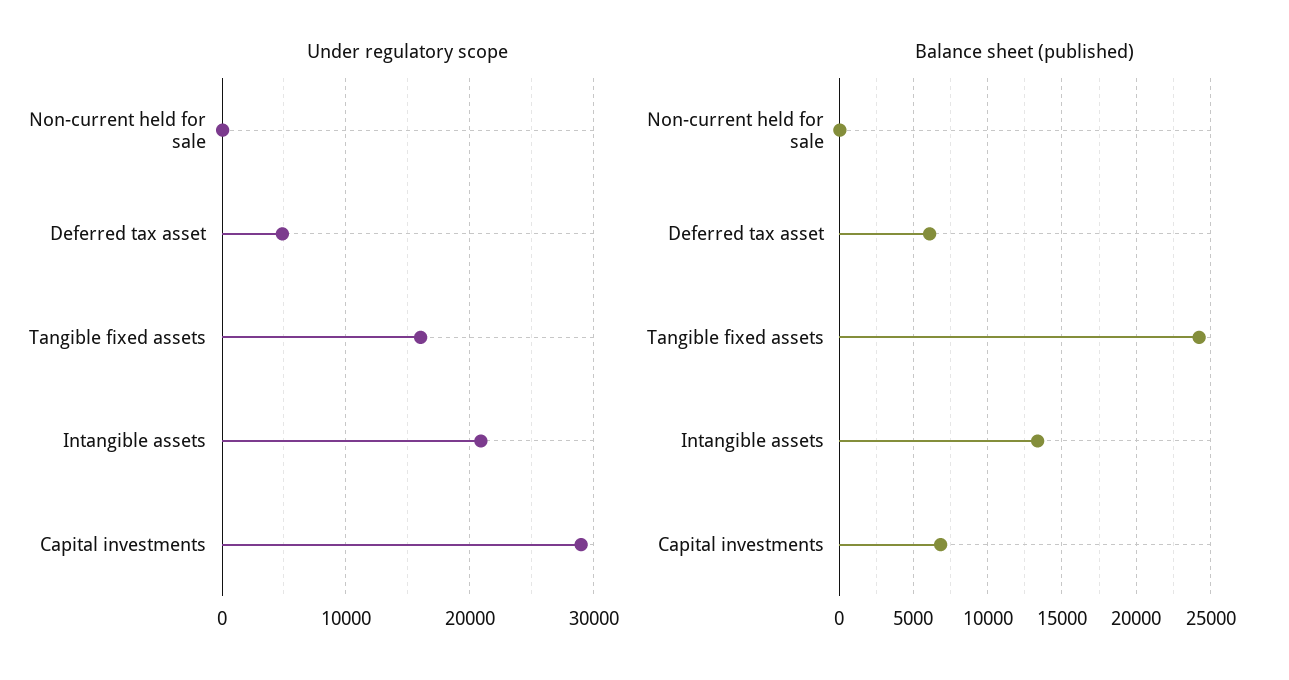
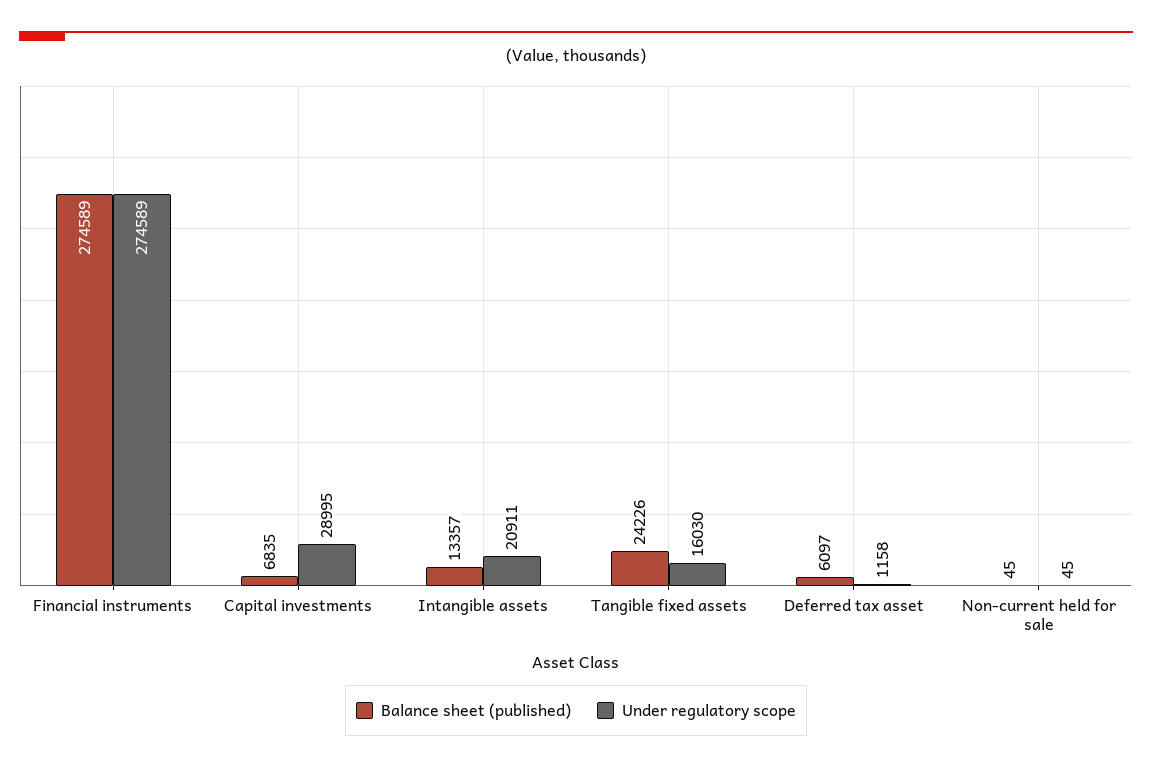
Under regulatory scope, Deferred tax asset: 5000 -> 1158
Balance sheet (published), Financial instruments: none -> 274589
Under regulatory scope, Financial instruments: none -> 274589

